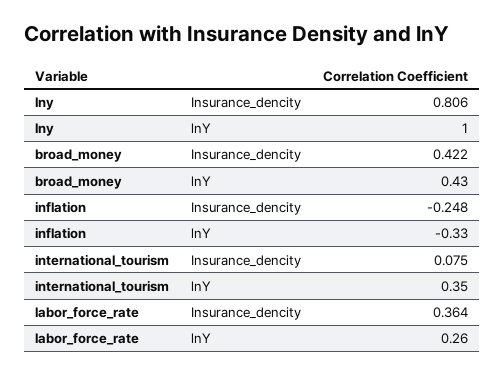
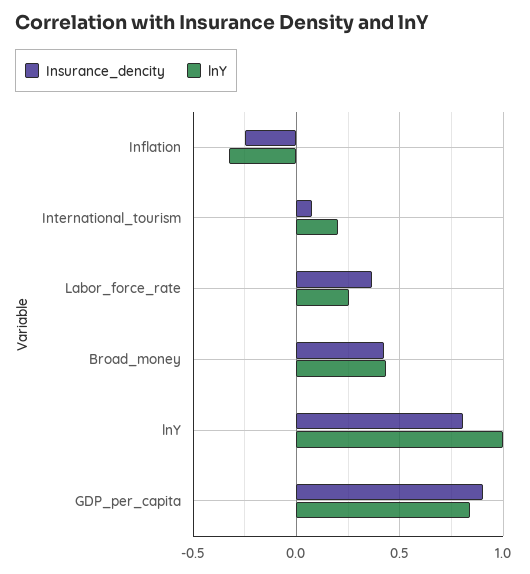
lnY, international_tourism: 0.35 -> 0.2
Insurance_dencity, GDP_per_capita: none -> 0.9
lnY, GDP_per_capita: none -> 0.85

